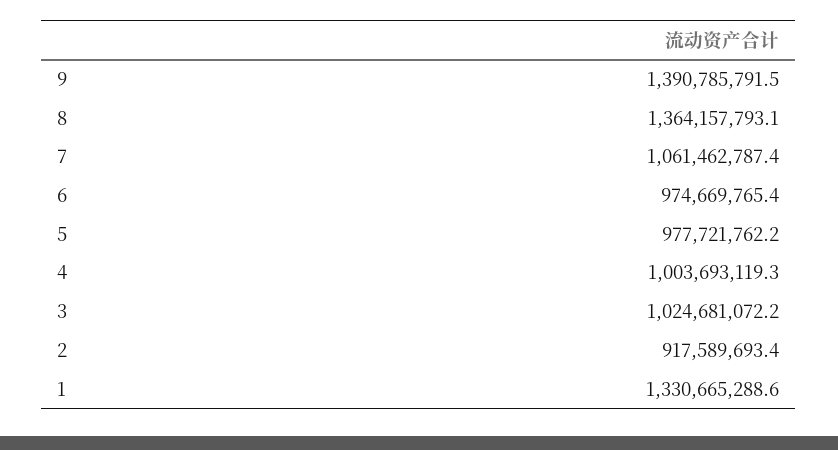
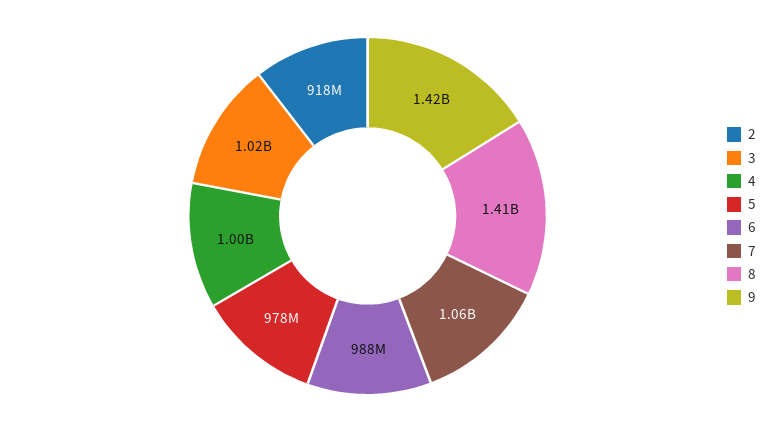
9: 1390785791.5 -> 1420000000
8: 1364157793.1 -> 1410000000
6: 974669765.4 -> 988000000
1: 1330665288.6 -> none

